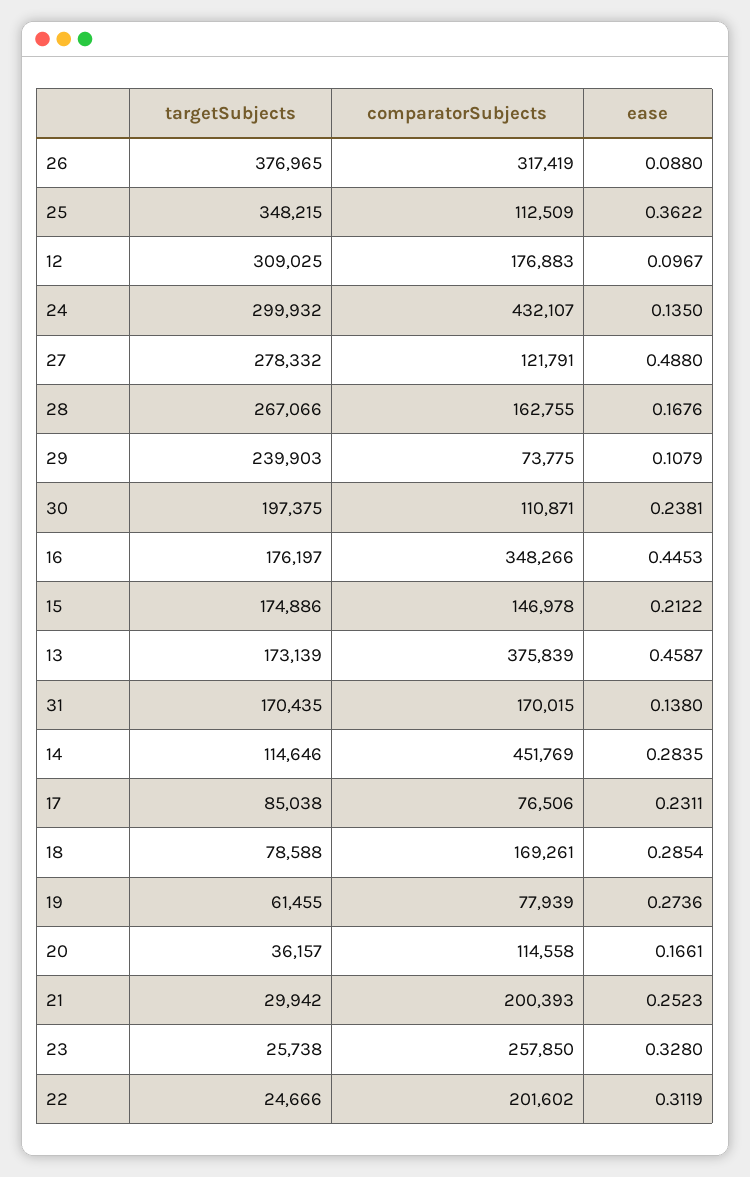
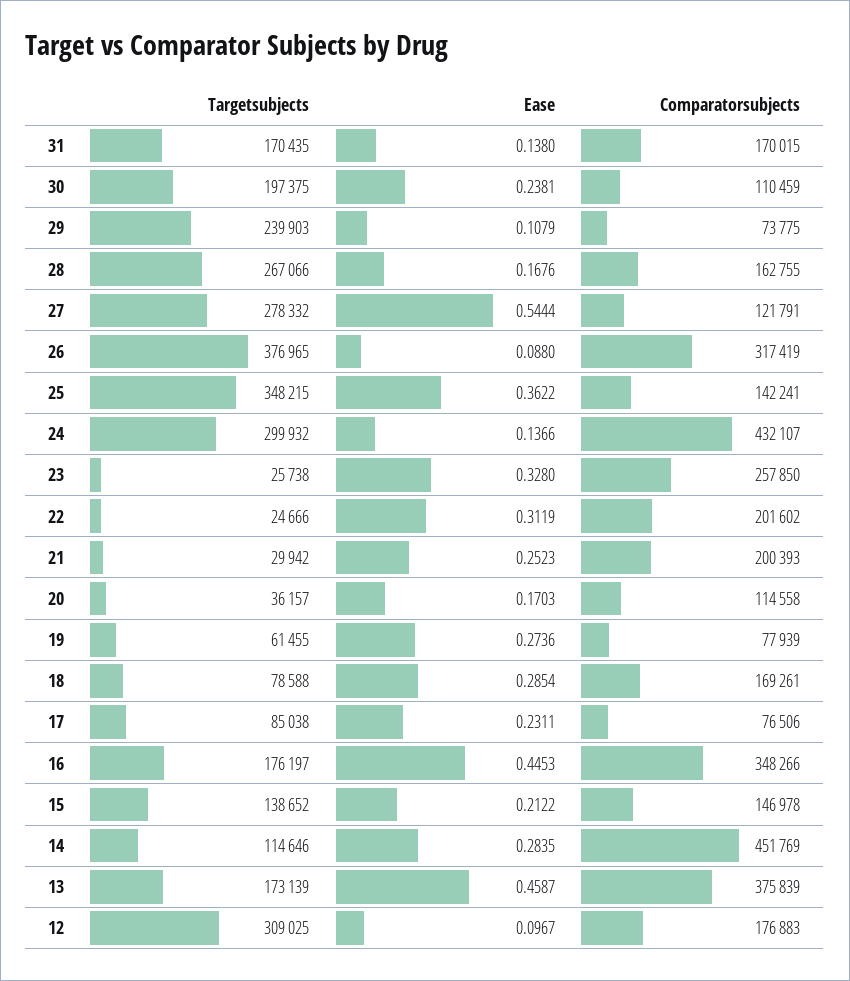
comparatorSubjects, 25: 112509 -> 142241
ease, 24: 0.135 -> 0.1366
ease, 27: 0.488 -> 0.5444
comparatorSubjects, 30: 110871 -> 110459
targetSubjects, 15: 174886 -> 138652
ease, 20: 0.1661 -> 0.1703

